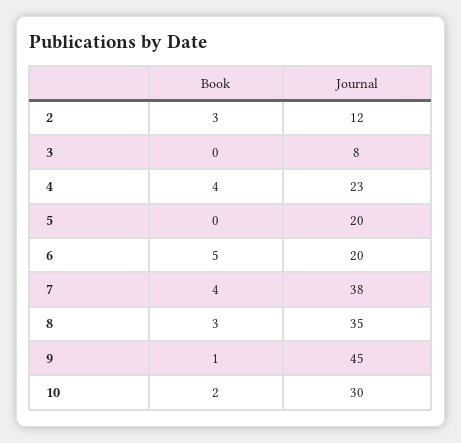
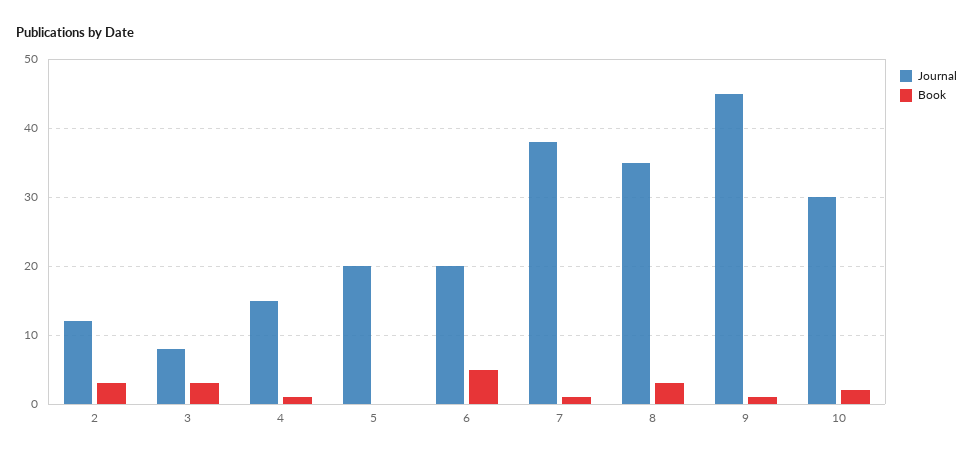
Book, 3: 0 -> 3
Book, 4: 4 -> 1
Journal, 4: 23 -> 15
Book, 7: 4 -> 1

